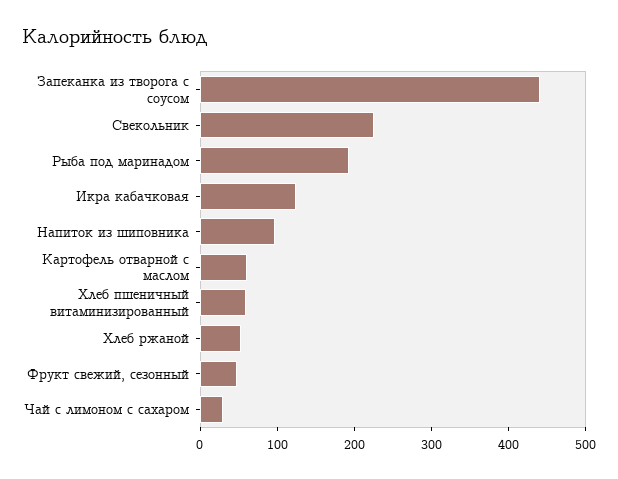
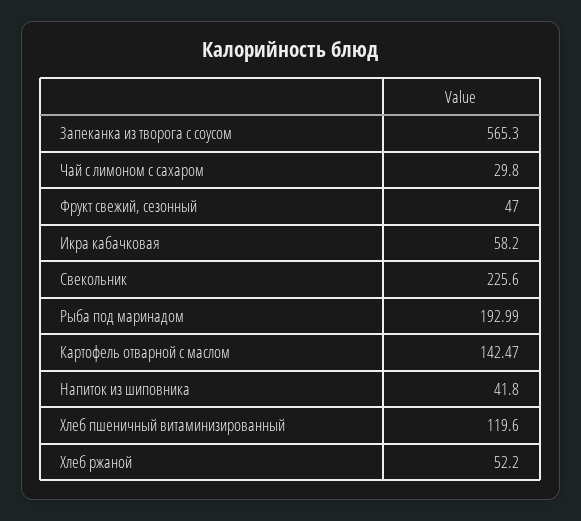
Запеканка из творога с соусом: 440 -> 565.3
Икра кабачковая: 120 -> 58.2
Напиток из шиповника: 100 -> 41.8
Картофель отварной с маслом: 60 -> 142.47
Хлеб пшеничный витаминизированный: 60 -> 119.6

